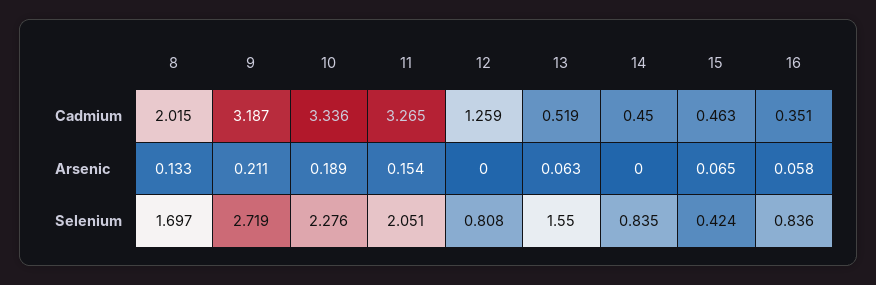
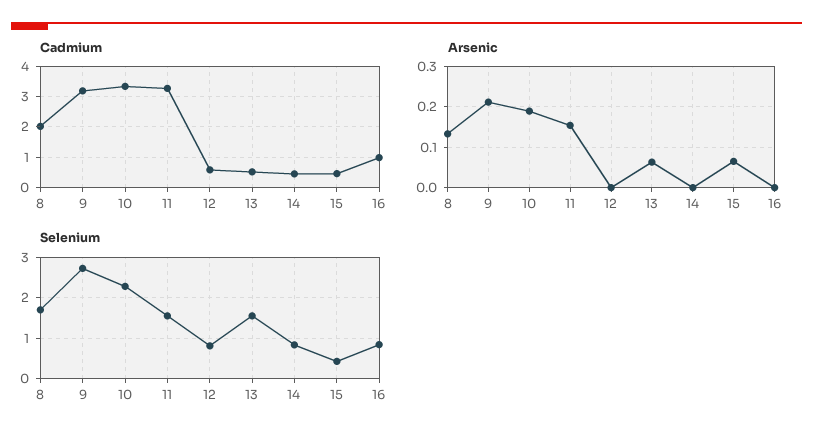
Cadmium, 12: 1.259 -> 0.6
Cadmium, 16: 0.351 -> 1
Arsenic, 16: 0.058 -> 0
Selenium, 11: 2.051 -> 1.6

